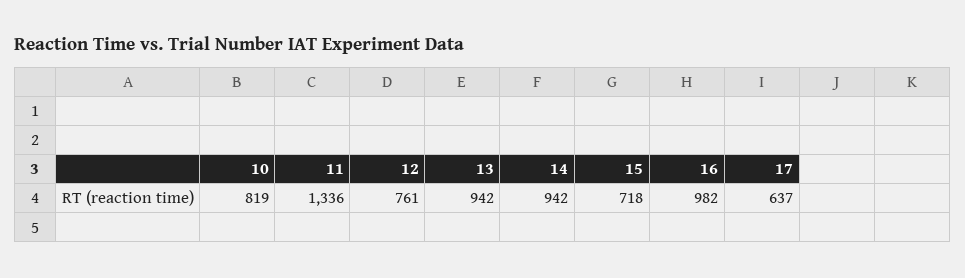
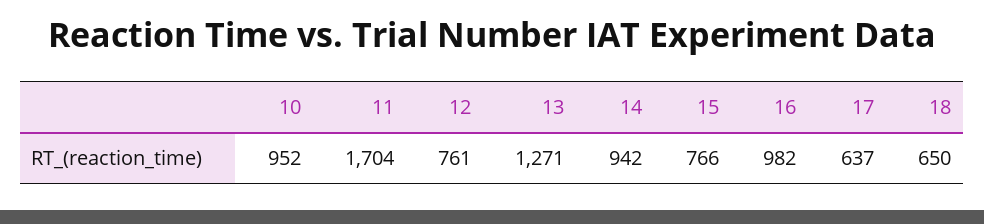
10: 819 -> 952
11: 1336 -> 1704
13: 942 -> 1271
15: 718 -> 766
18: none -> 650

